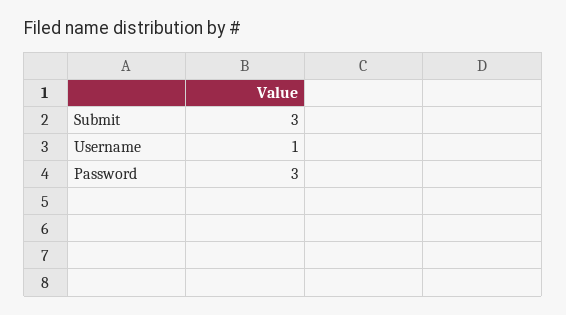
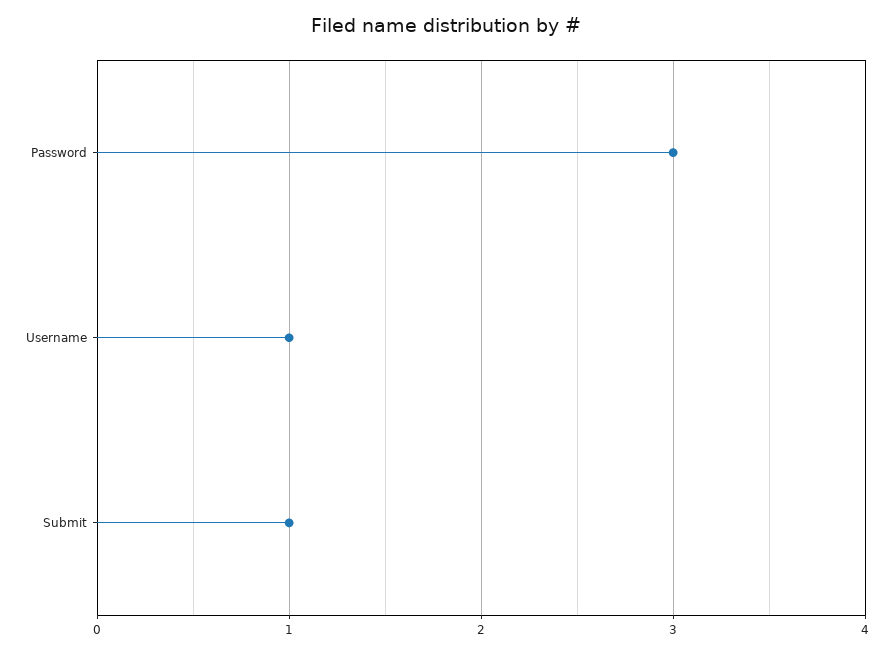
Submit: 3 -> 1

